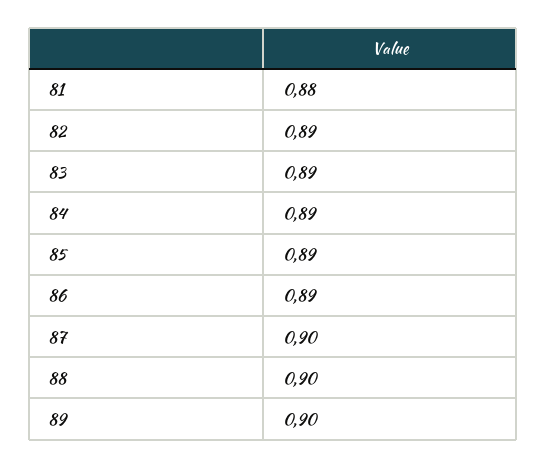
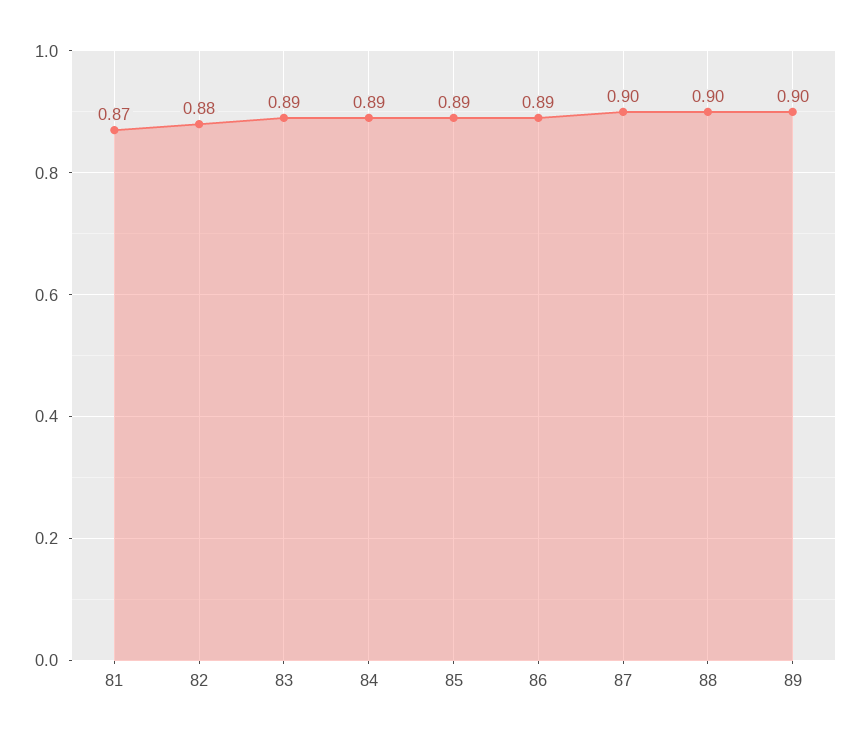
81: 0.88 -> 0.87
82: 0.89 -> 0.88

